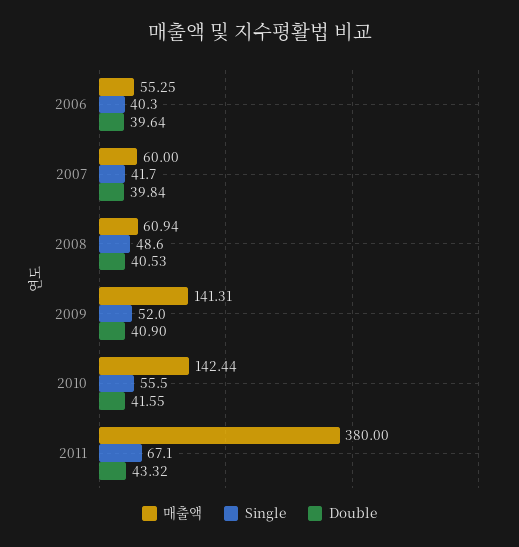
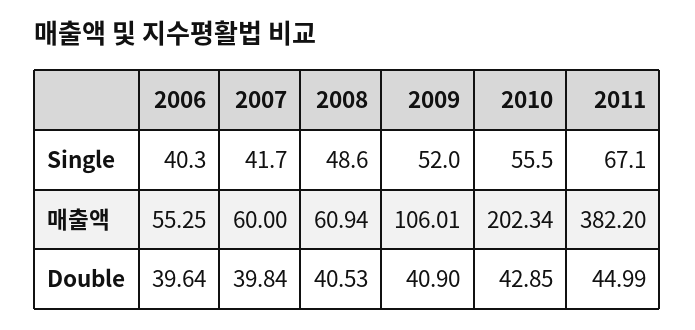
매출액, 2009: 141.31 -> 106.01
매출액, 2010: 142.44 -> 202.34
Double, 2010: 41.55 -> 42.85
매출액, 2011: 380 -> 382.2
Double, 2011: 43.32 -> 44.99

